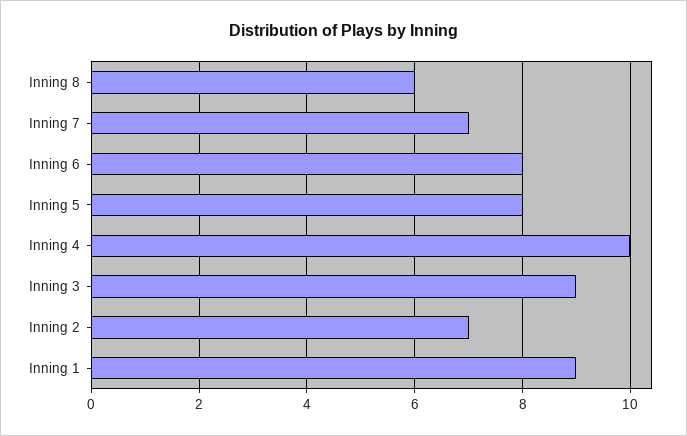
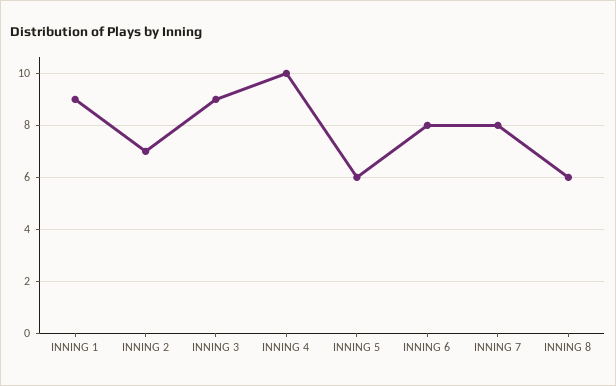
Inning 7: 7 -> 8
Inning 5: 8 -> 6

